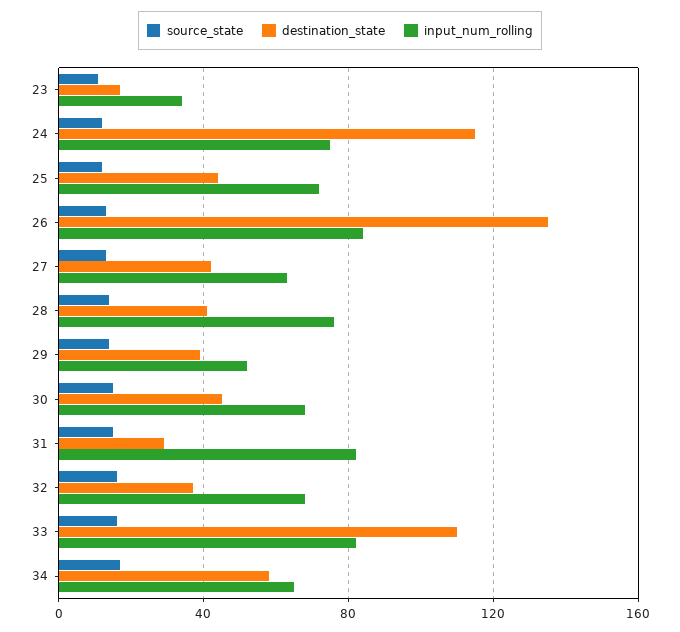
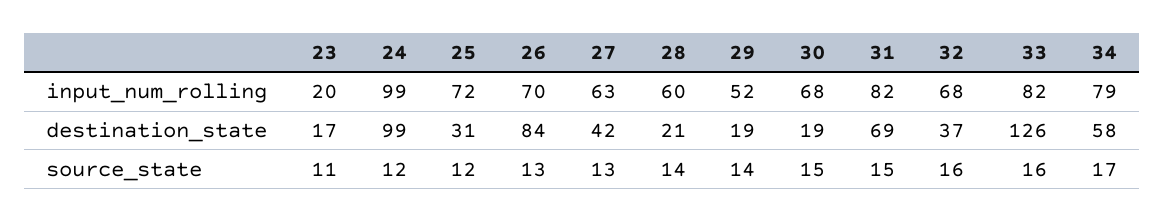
input_num_rolling, 23: 35 -> 20
destination_state, 24: 115 -> 99
input_num_rolling, 24: 75 -> 99
destination_state, 25: 45 -> 31
destination_state, 26: 135 -> 84
input_num_rolling, 26: 85 -> 70
destination_state, 28: 40 -> 21
input_num_rolling, 28: 75 -> 60
destination_state, 29: 40 -> 19
destination_state, 30: 45 -> 19
destination_state, 31: 30 -> 69
destination_state, 33: 110 -> 126
input_num_rolling, 34: 65 -> 79

